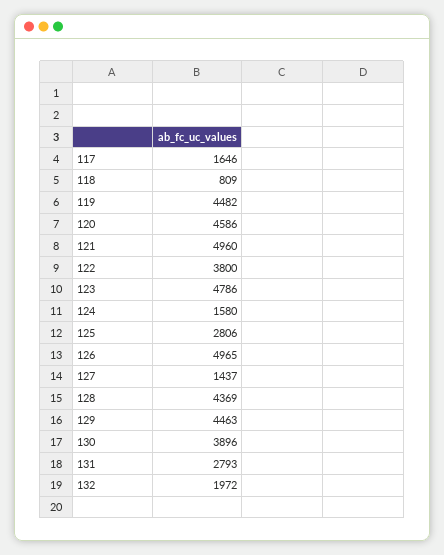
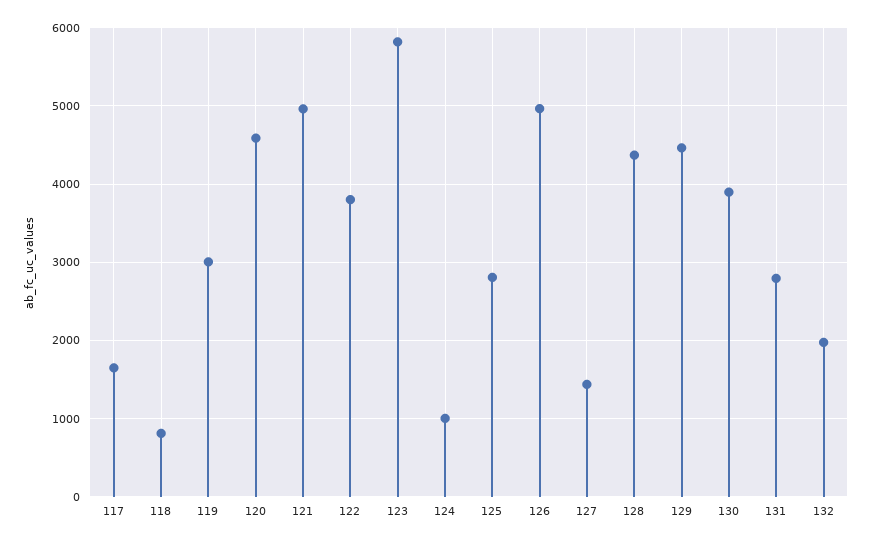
119: 4482 -> 3000
123: 4786 -> 5800
124: 1580 -> 1000

